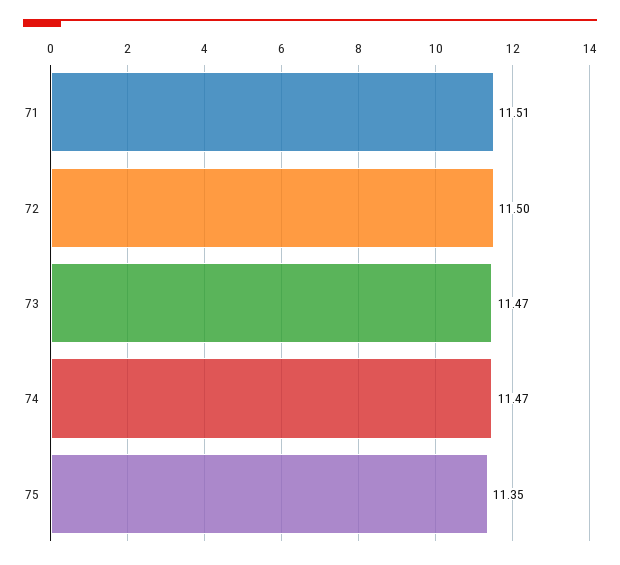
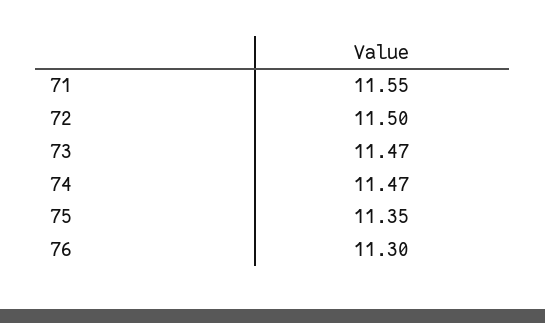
71: 11.51 -> 11.55
76: none -> 11.3

